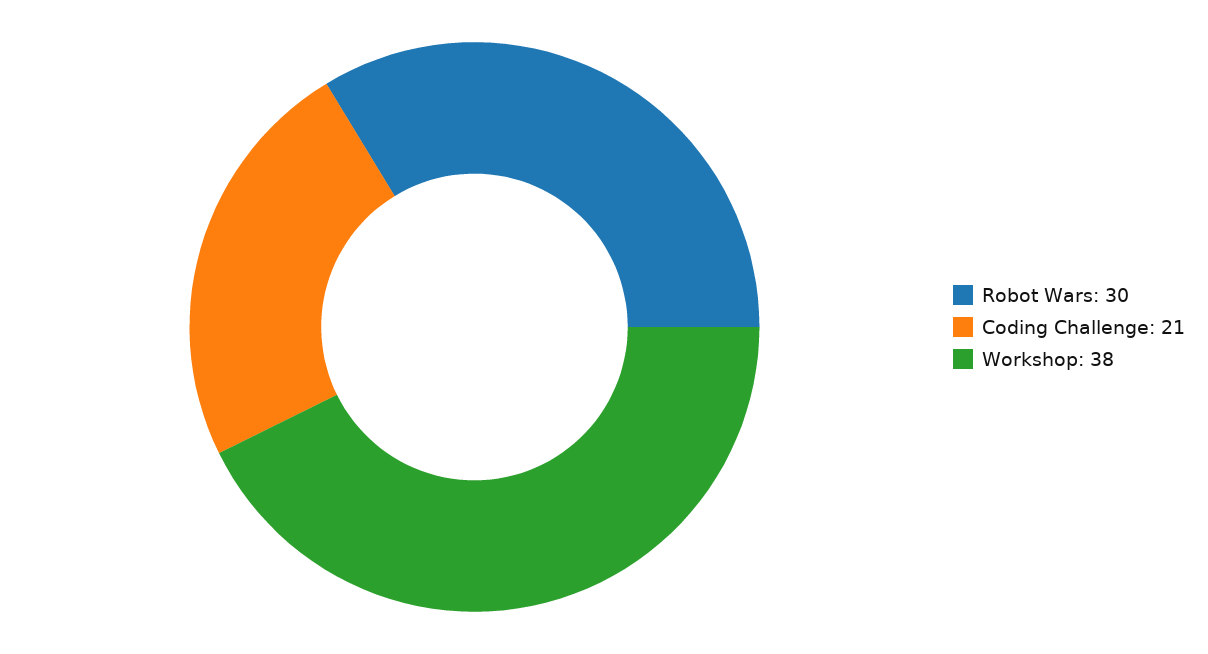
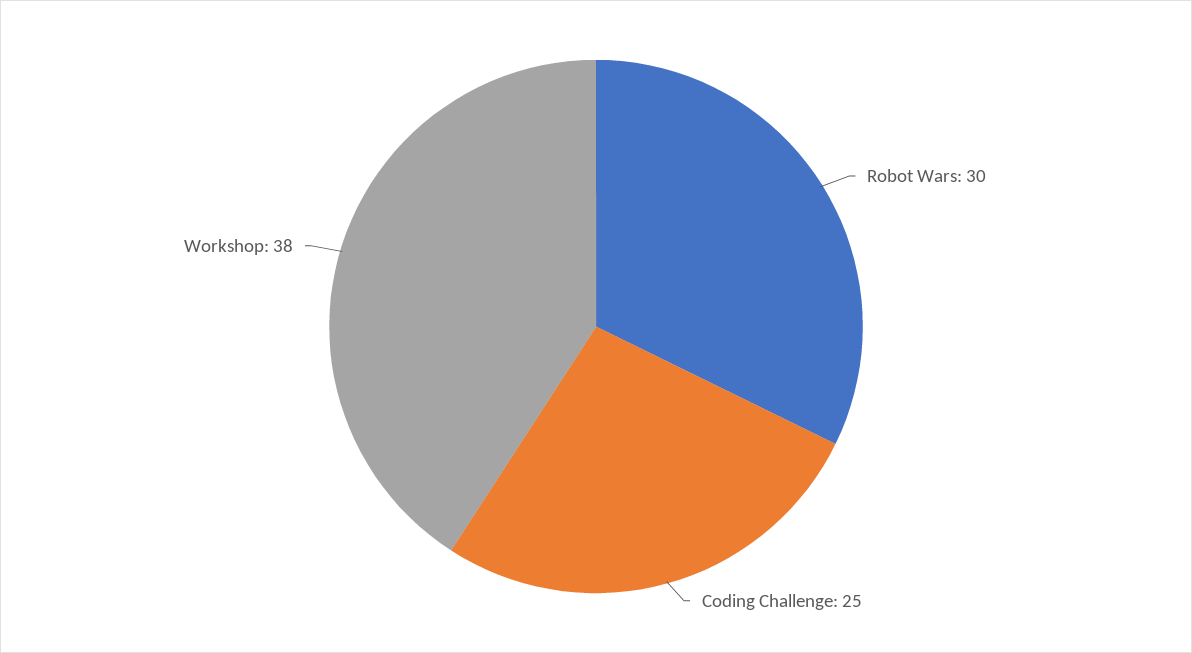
Coding Challenge: 21 -> 25

